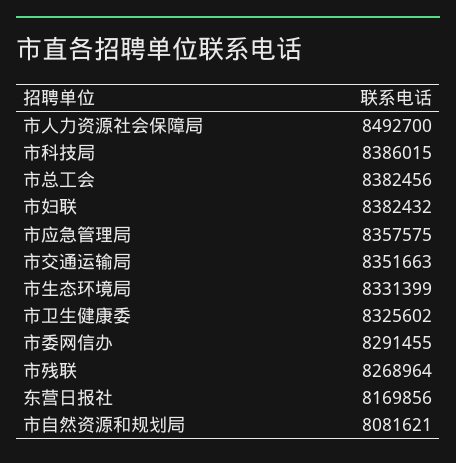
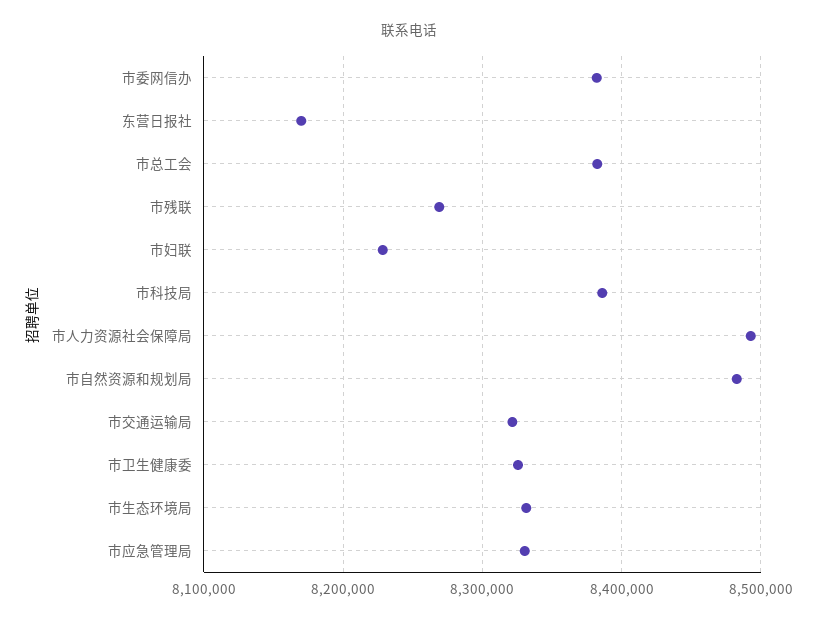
市妇联: 8382432 -> 8230000
市应急管理局: 8357575 -> 8330000
市交通运输局: 8351663 -> 8320000
市委网信办: 8291455 -> 8380000
市自然资源和规划局: 8081621 -> 8480000

